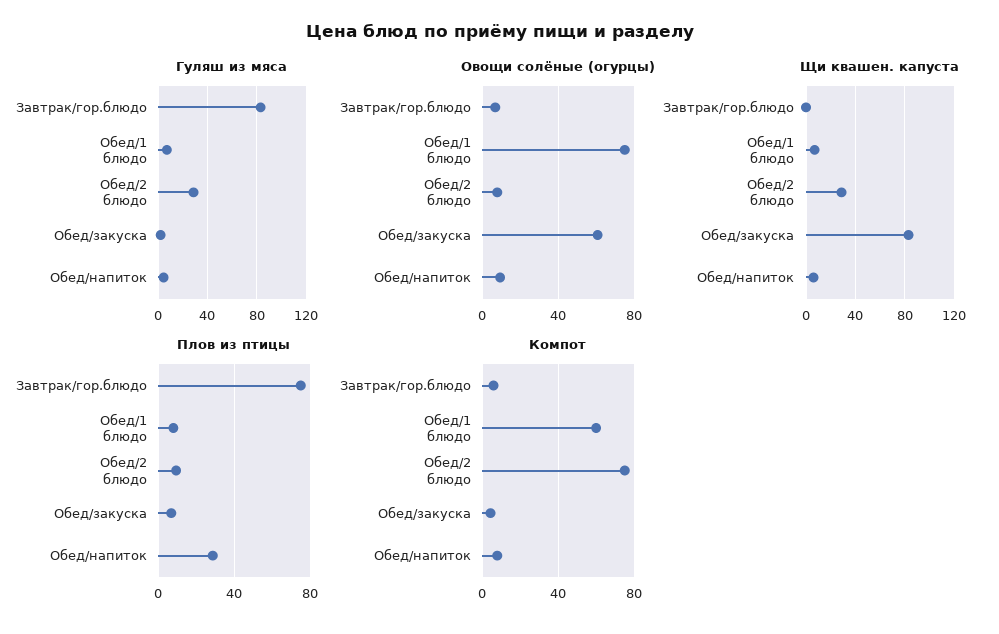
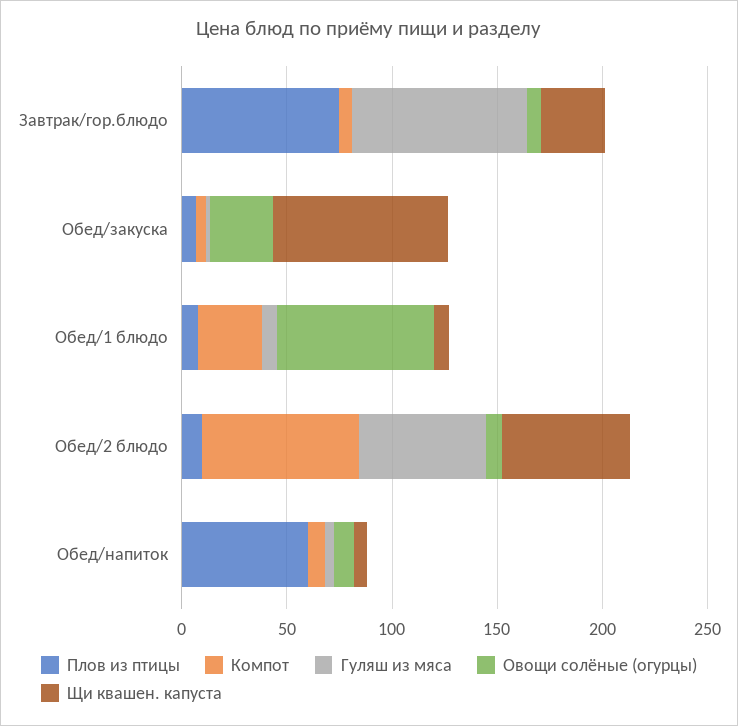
Гуляш из мяса, Обед/2 блюдо: 30 -> 60
Овощи солёные (огурцы), Обед/закуска: 60 -> 30
Щи квашен. капуста, Завтрак/гор.блюдо: 0 -> 30
Щи квашен. капуста, Обед/2 блюдо: 30 -> 60
Плов из птицы, Обед/напиток: 30 -> 60
Компот, Обед/1 блюдо: 60 -> 30

